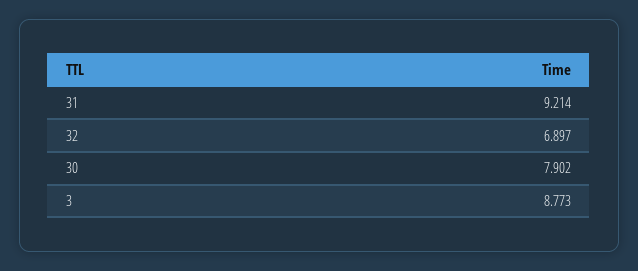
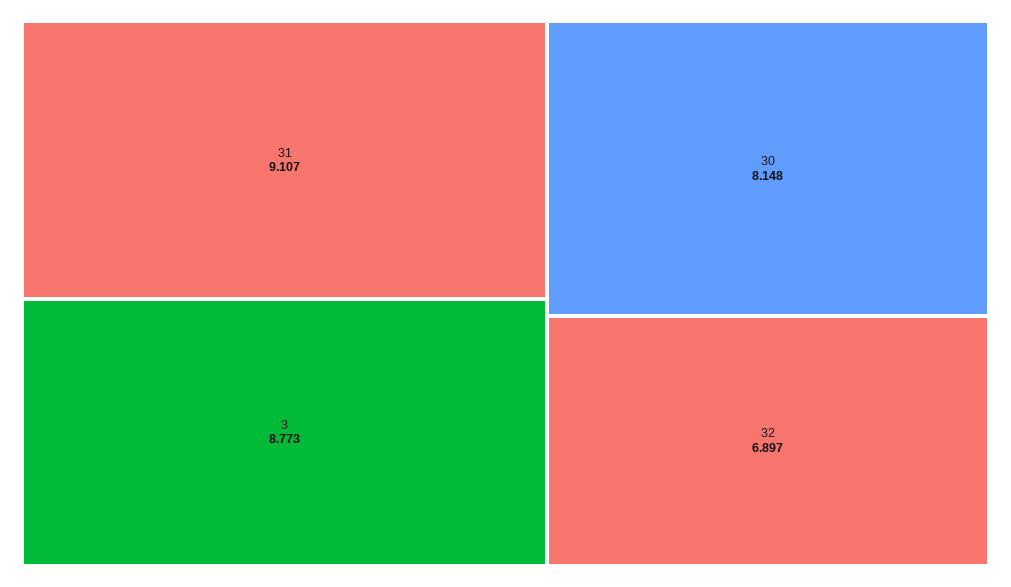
31: 9.214 -> 9.107
30: 7.902 -> 8.148

